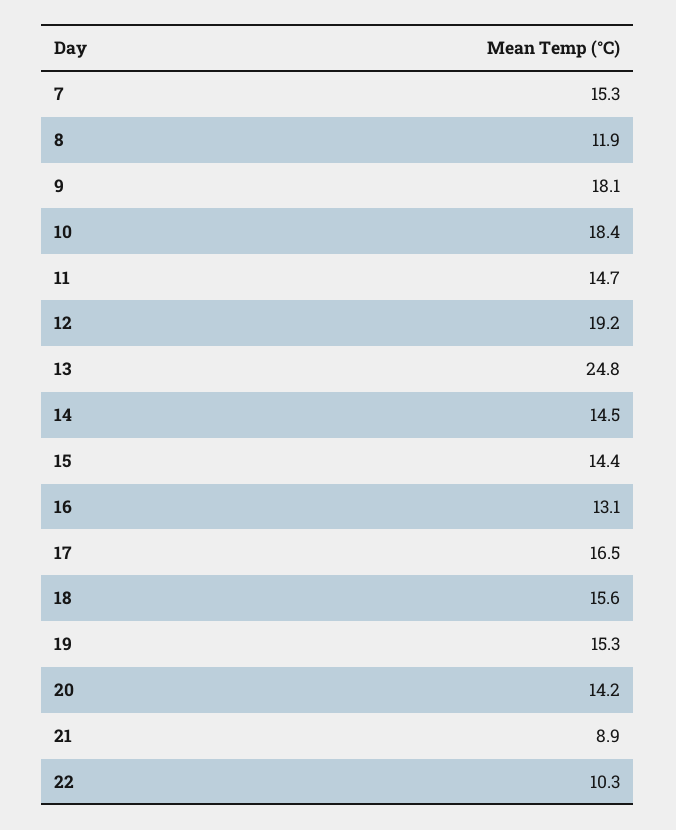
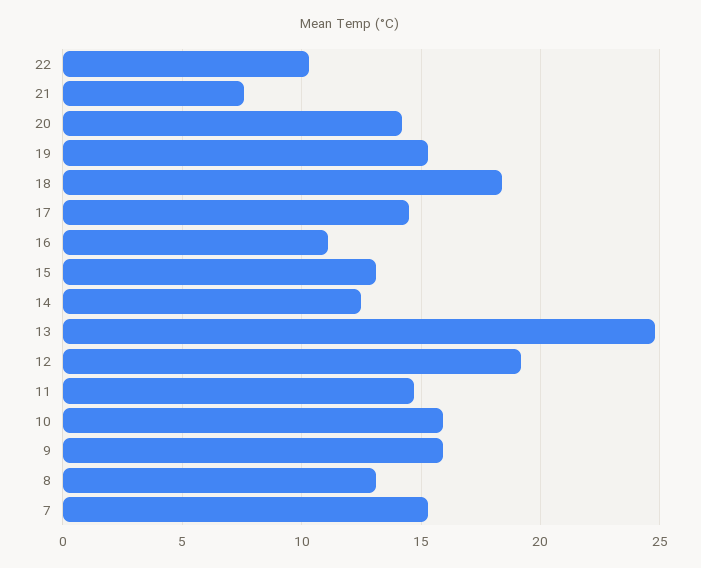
8: 11.9 -> 13
9: 18.1 -> 16
10: 18.4 -> 16
14: 14.5 -> 12.5
15: 14.4 -> 13
16: 13.1 -> 11
17: 16.5 -> 14.5
18: 15.6 -> 18.5
21: 8.9 -> 7.5

